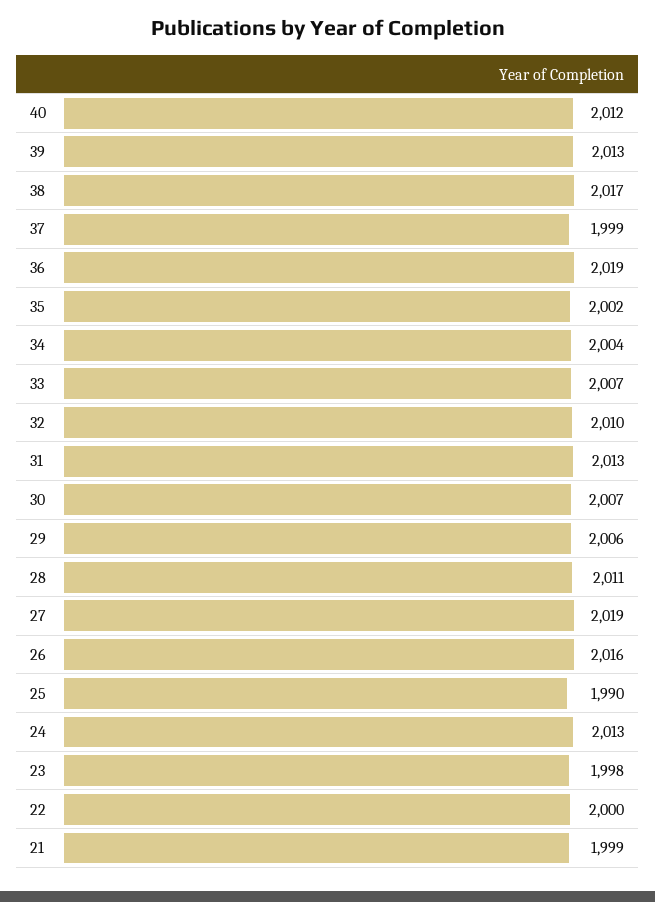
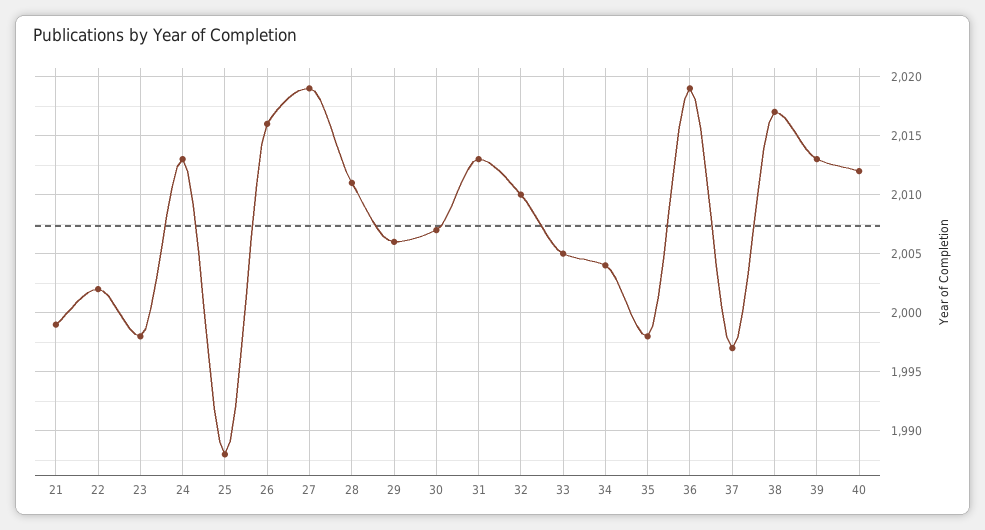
37: 1999 -> 1997
35: 2002 -> 1998
33: 2007 -> 2005
25: 1990 -> 1988
22: 2000 -> 2002

